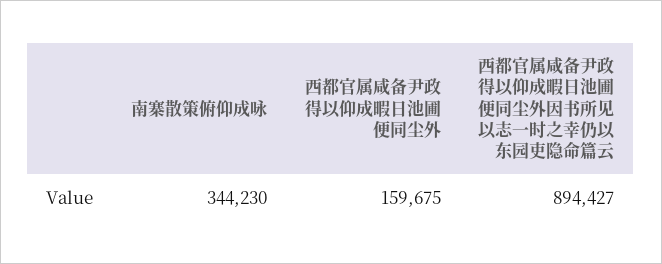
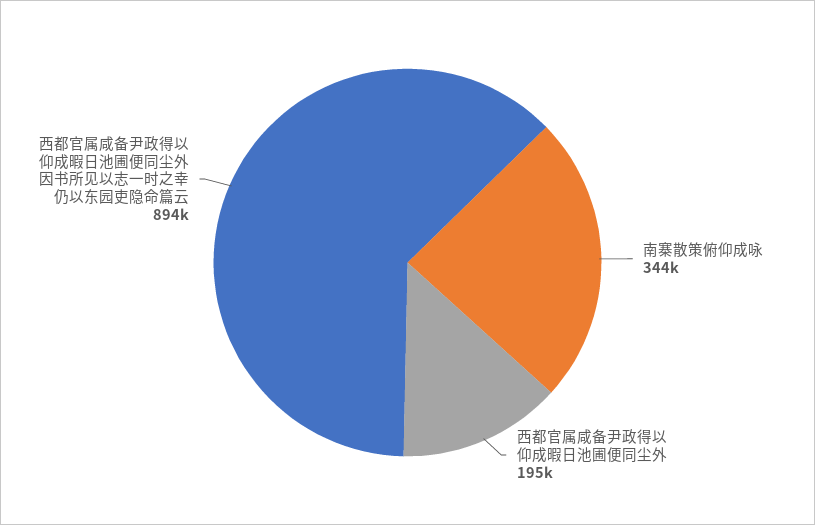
西都官属咸备尹政得以仰成暇日池圃便同尘外: 159675 -> 195000

